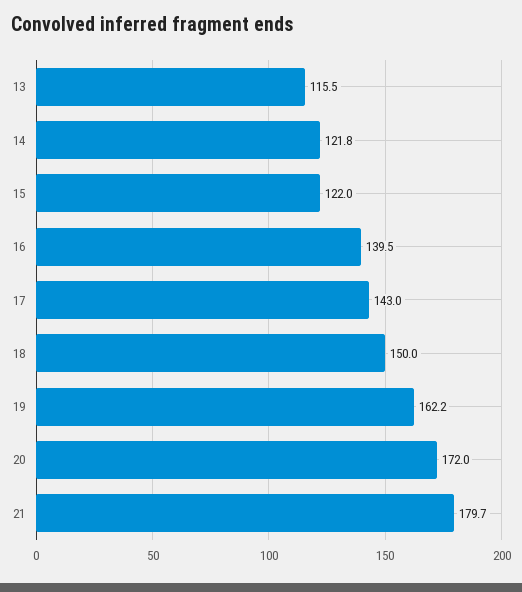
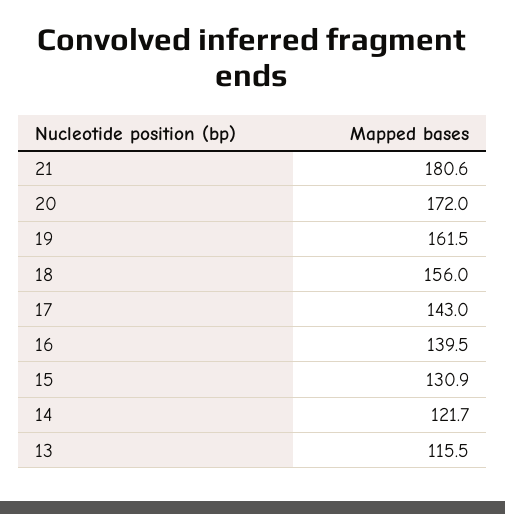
14: 121.8 -> 121.7
15: 122 -> 130.9
18: 150 -> 156
19: 162.2 -> 161.5
21: 179.7 -> 180.6

